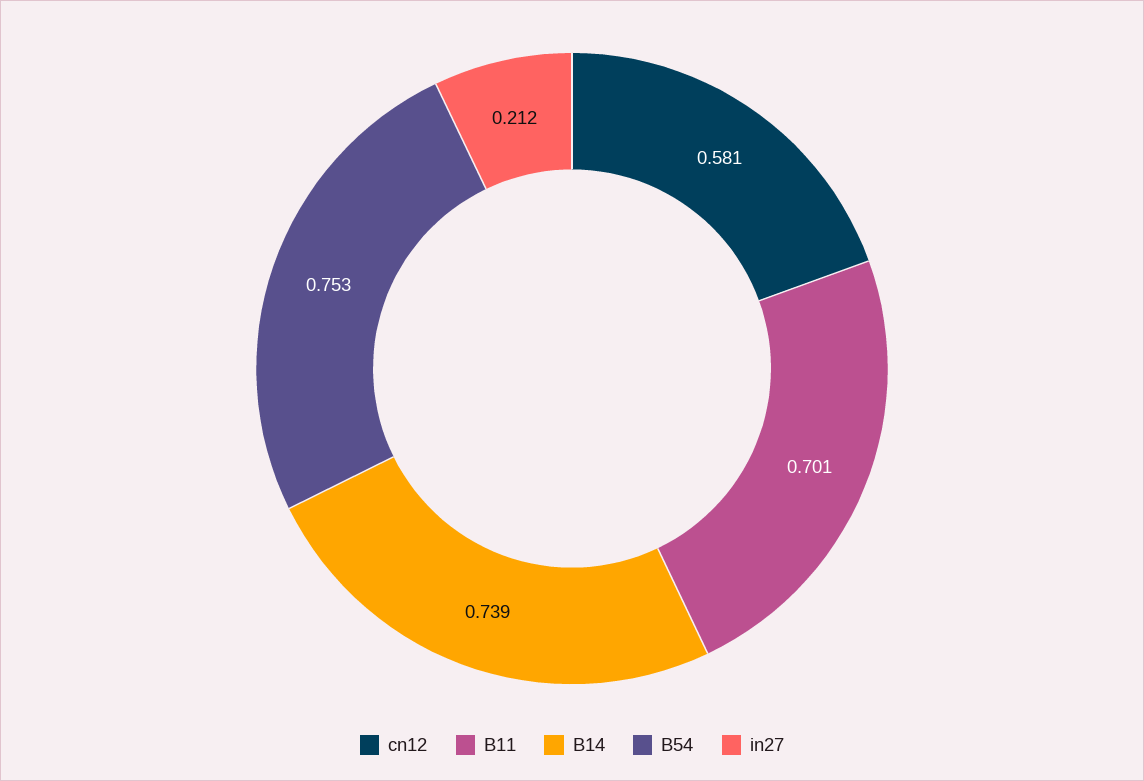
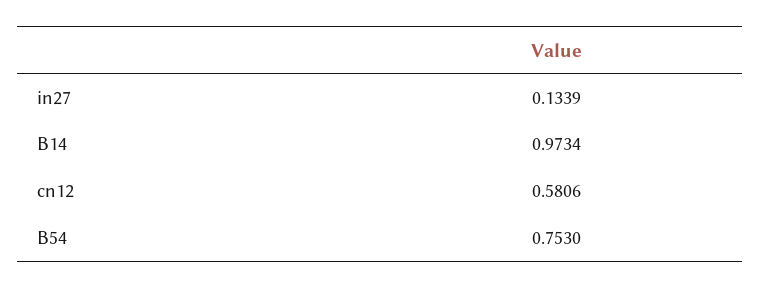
B11: 0.701 -> none
B14: 0.739 -> 0.9734
in27: 0.212 -> 0.1339

